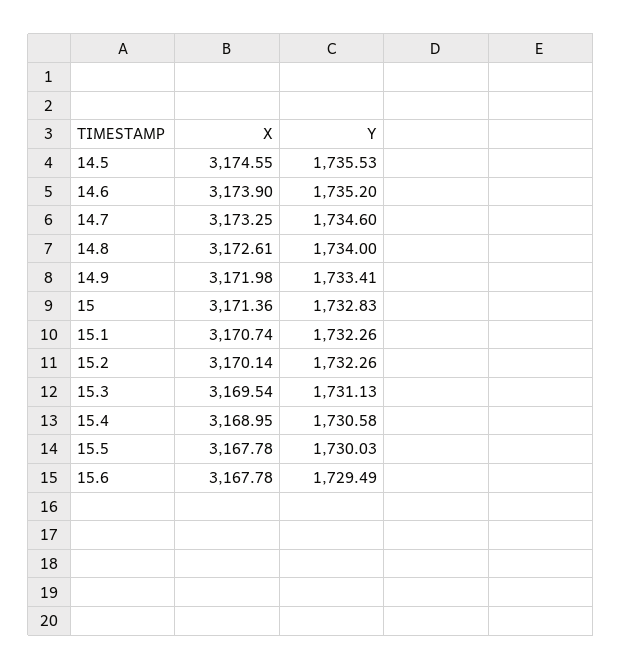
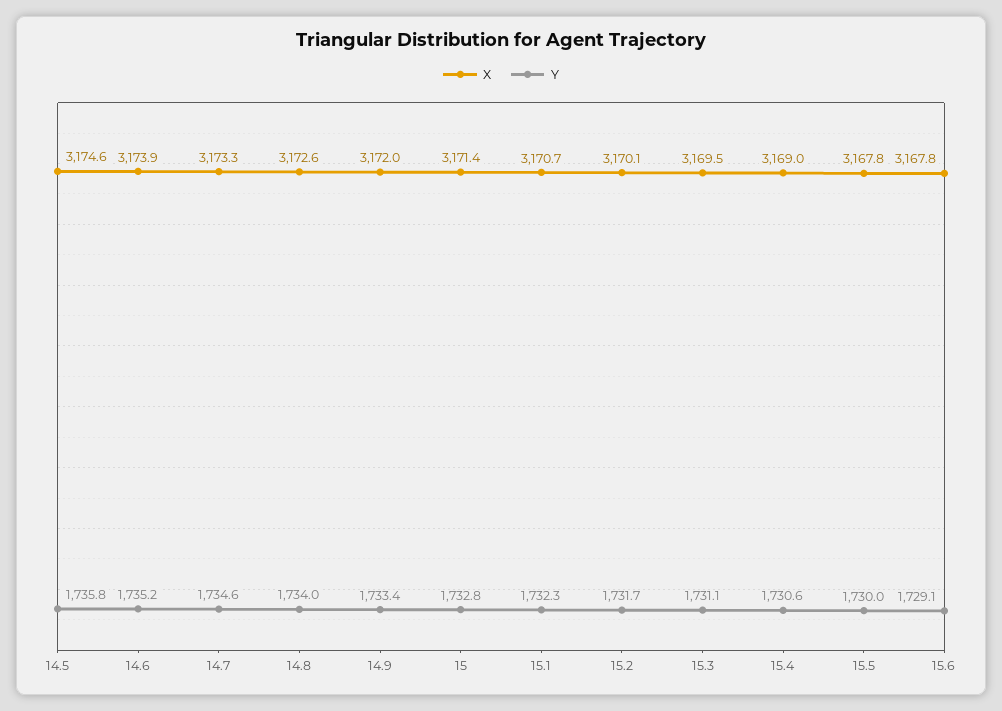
Y, 14.5: 1735.53 -> 1735.8
Y, 15.2: 1732.26 -> 1731.7
Y, 15.6: 1729.49 -> 1729.1

